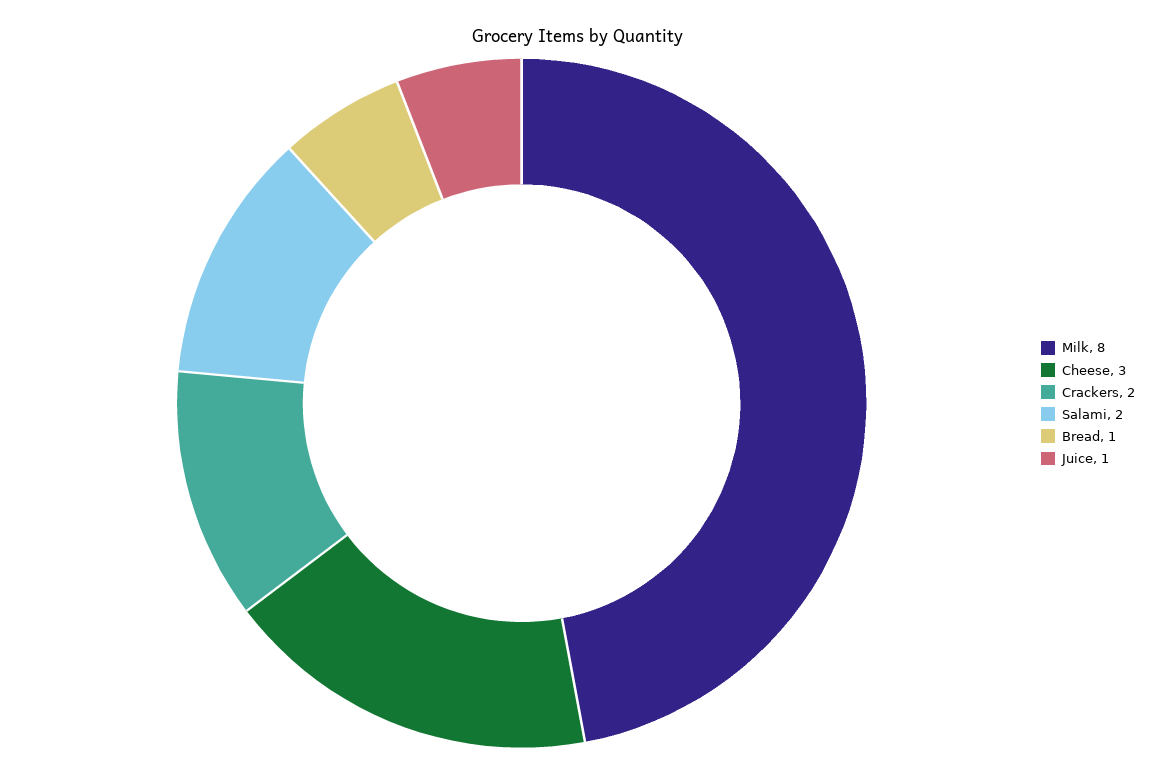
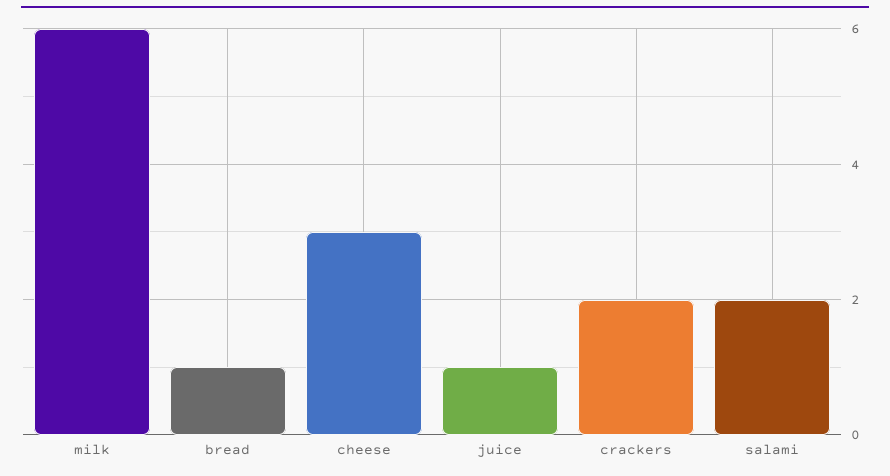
Milk: 8 -> 6

